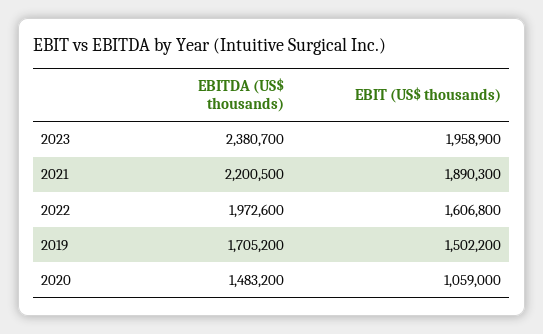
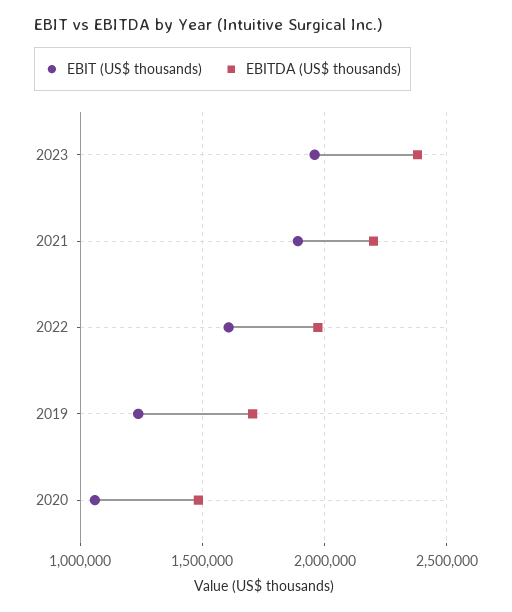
EBIT (US$ thousands), 2019: 1502200 -> 1250000

